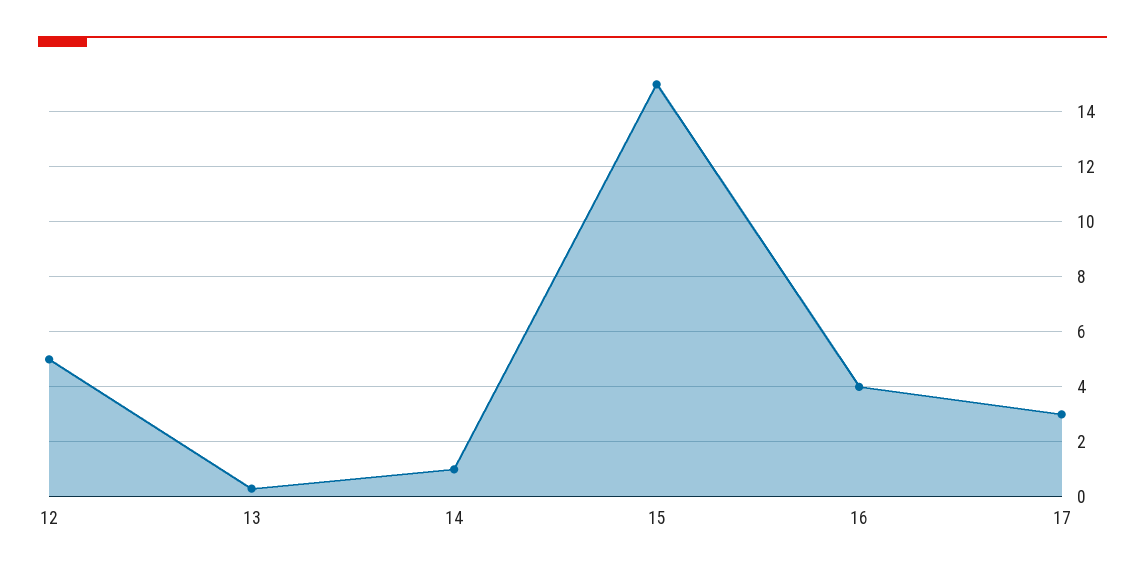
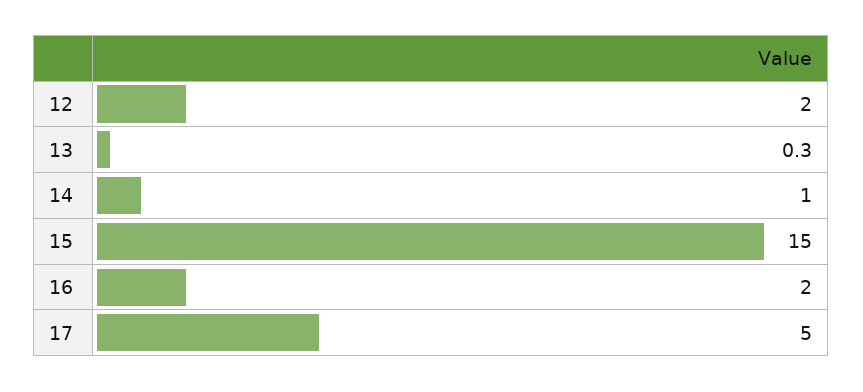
12: 5 -> 2
16: 4 -> 2
17: 3 -> 5

